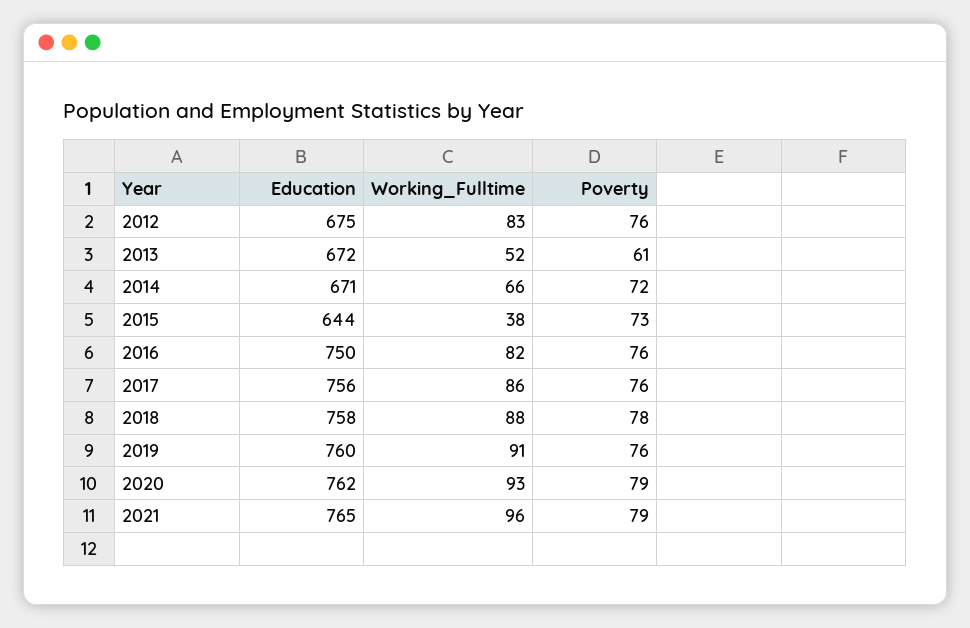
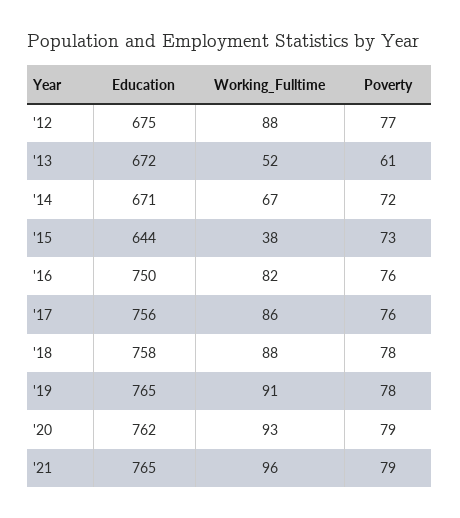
Working_Fulltime, 2012: 83 -> 88
Poverty, 2012: 76 -> 77
Working_Fulltime, 2014: 66 -> 67
Education, 2019: 760 -> 765
Poverty, 2019: 76 -> 78

